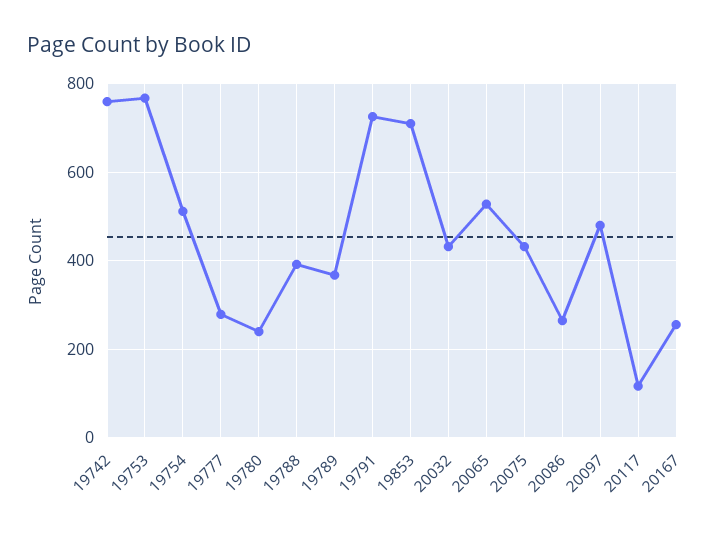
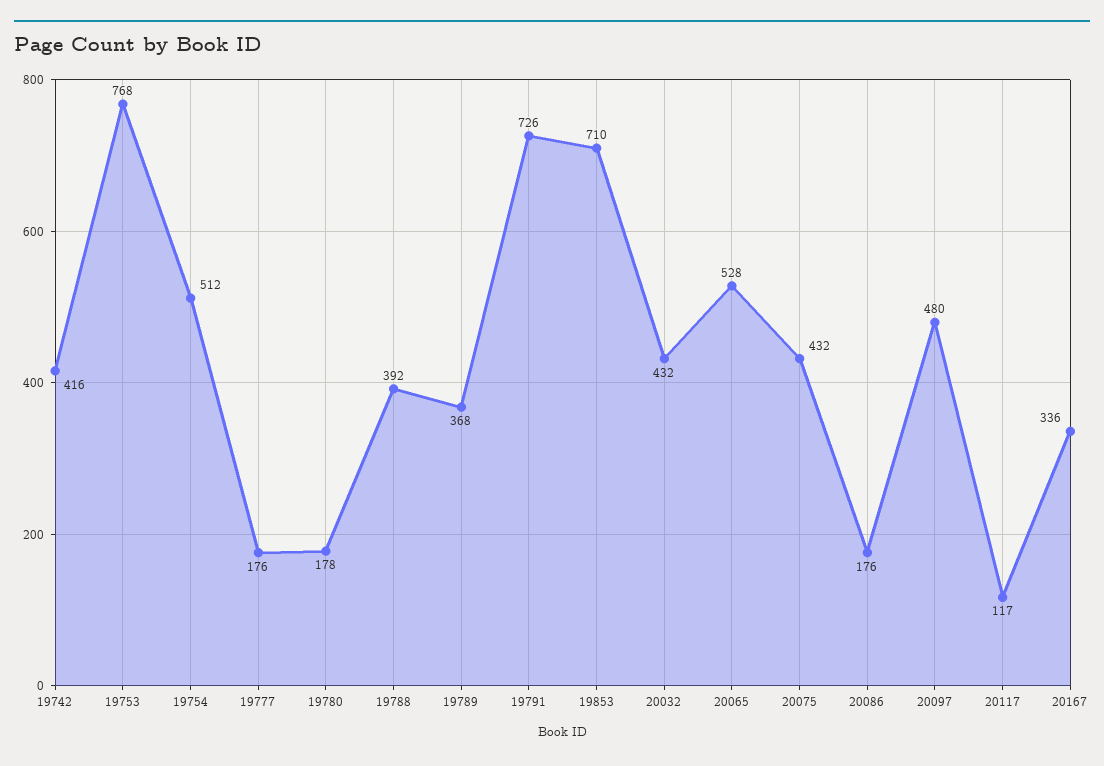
19742: 760 -> 416
19777: 280 -> 176
19780: 240 -> 178
20086: 260 -> 176
20167: 260 -> 336

